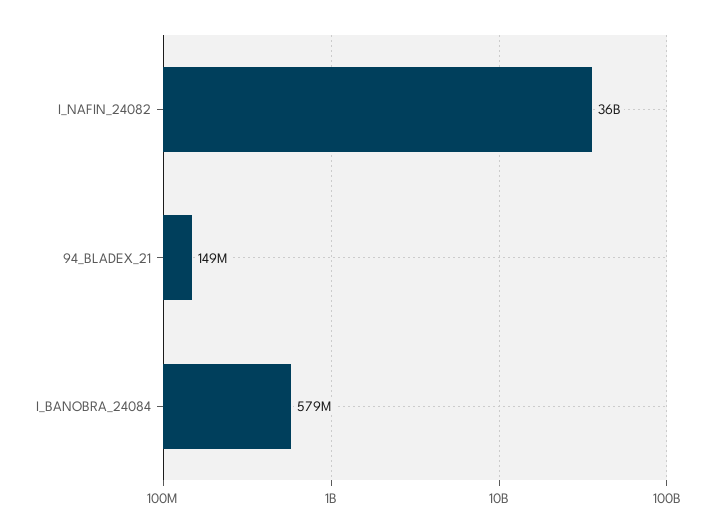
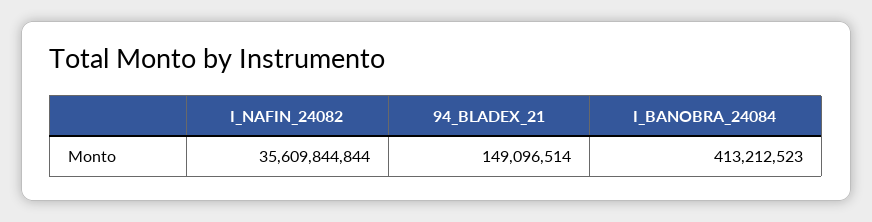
I_BANOBRA_24084: 579000000 -> 413212523

